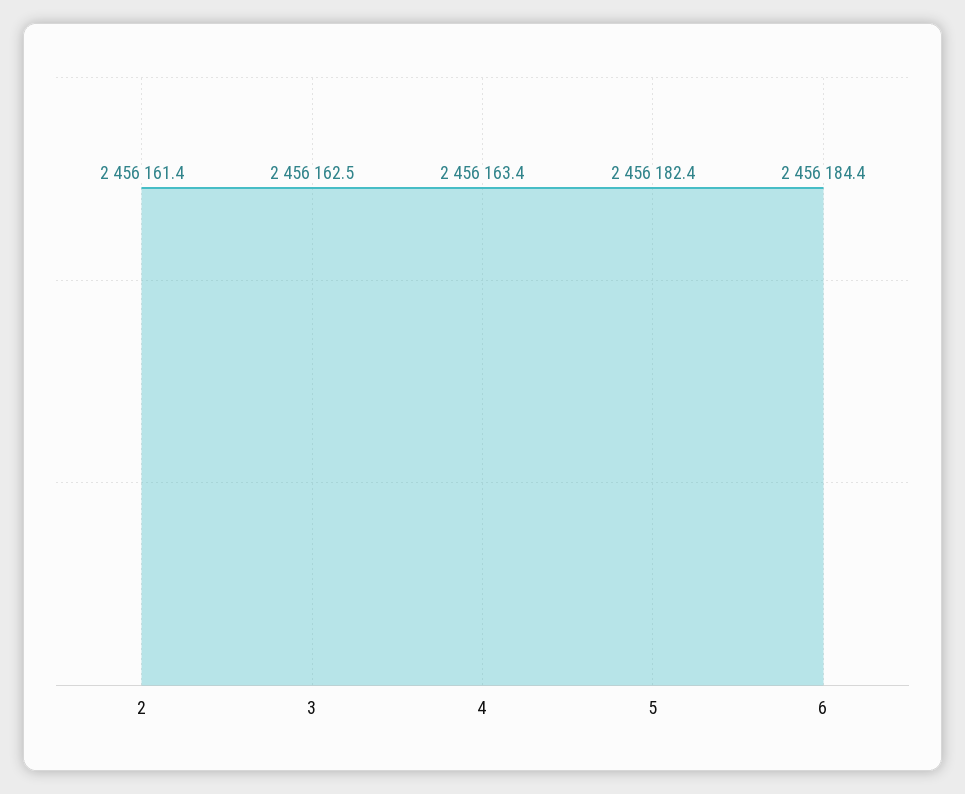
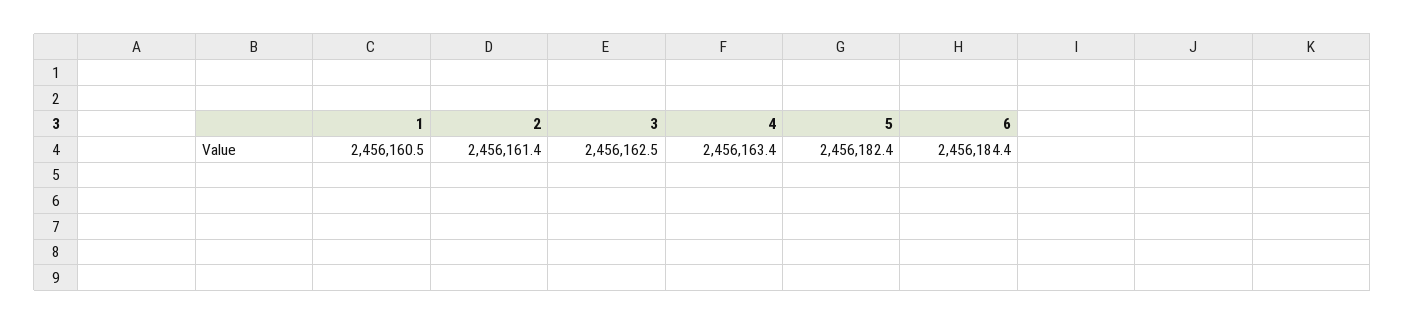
1: none -> 2456160.5

